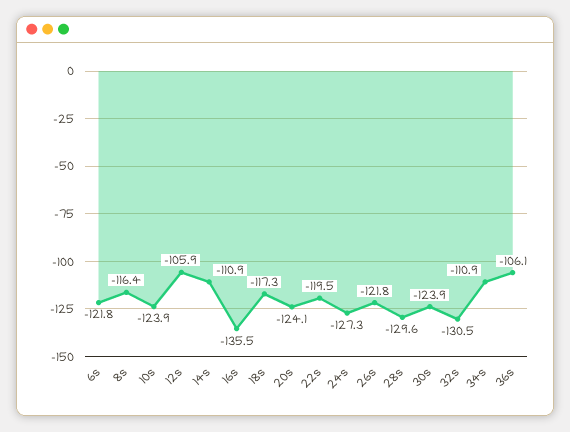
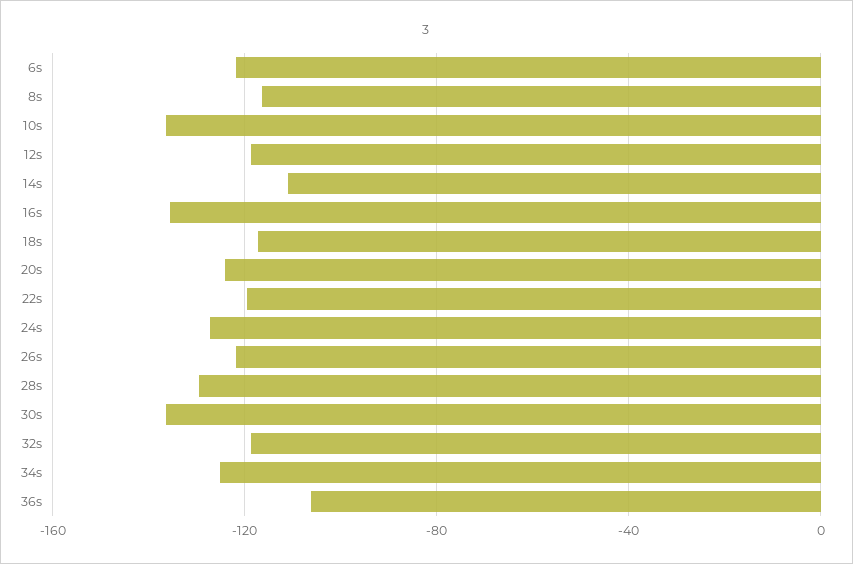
10s: -123.9 -> -135
12s: -105.9 -> -120
30s: -123.9 -> -135
32s: -130.5 -> -120
34s: -110.9 -> -125

